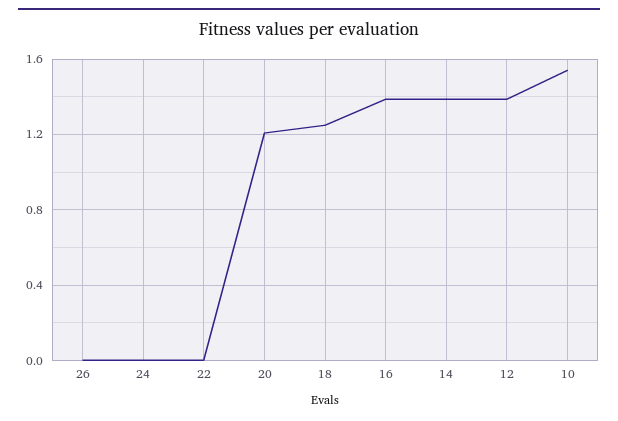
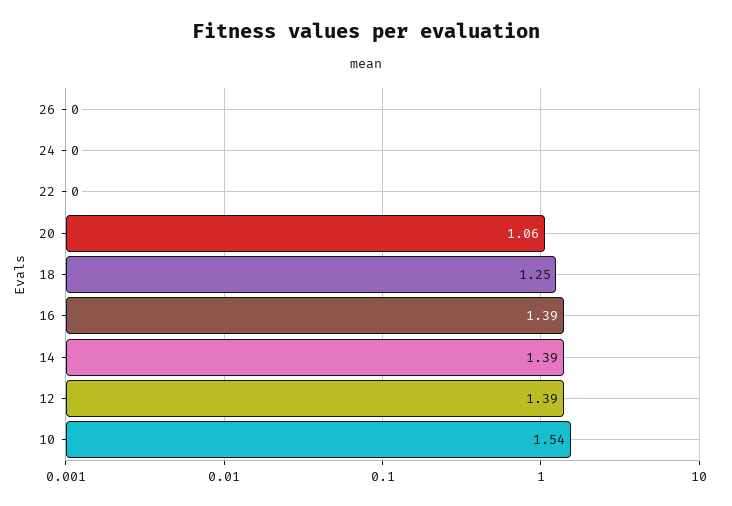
20: 1.2 -> 1.06

